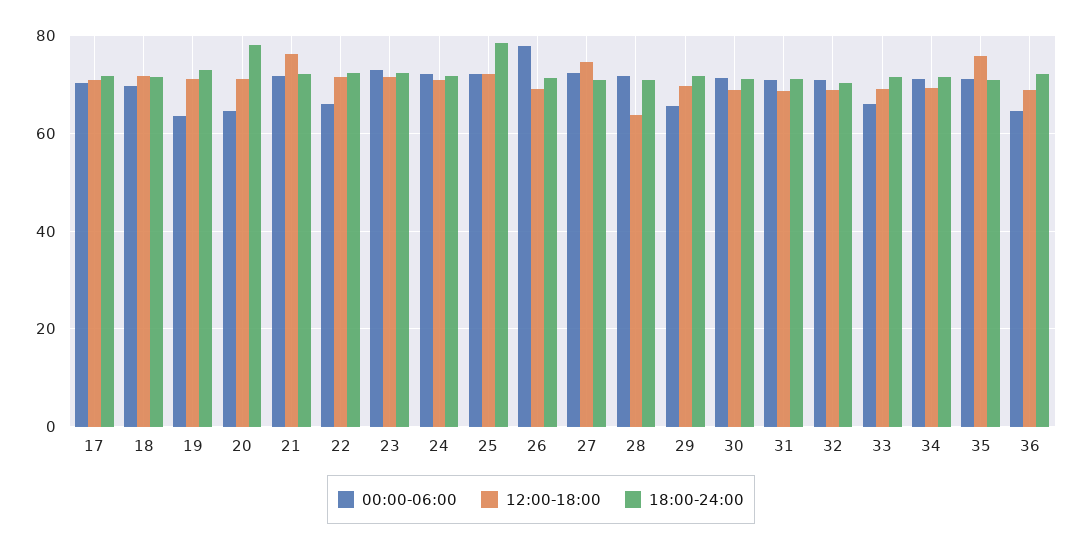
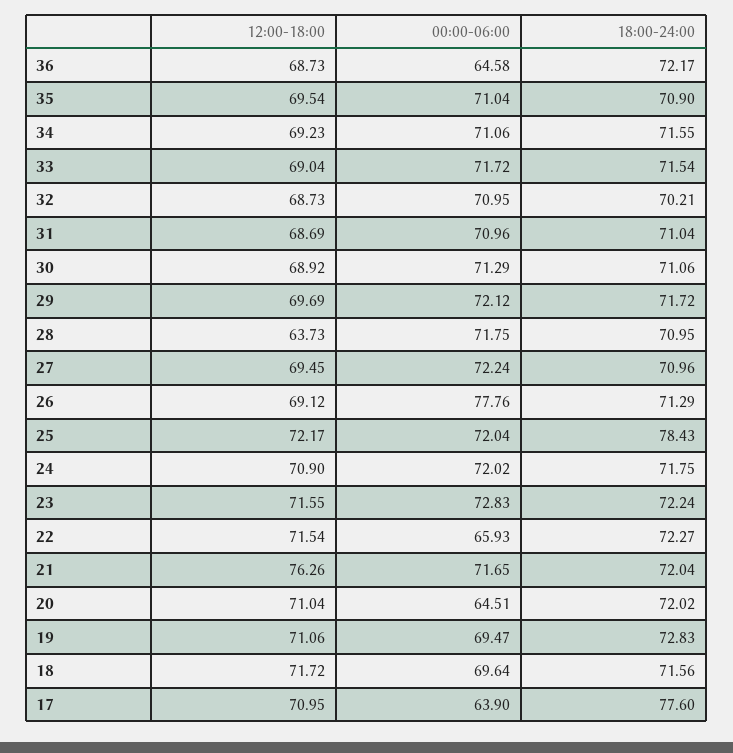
00:00-06:00, 17: 70 -> 63.9
18:00-24:00, 17: 72 -> 77.6
00:00-06:00, 19: 64 -> 69.47
18:00-24:00, 20: 78 -> 72.02
12:00-18:00, 27: 74 -> 69.45
00:00-06:00, 29: 66 -> 72.12
00:00-06:00, 33: 66 -> 71.72
12:00-18:00, 35: 76 -> 69.54

